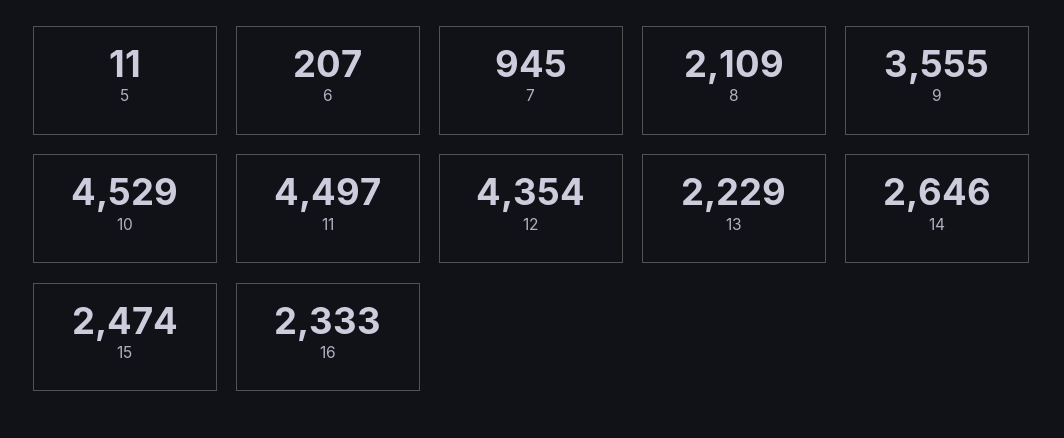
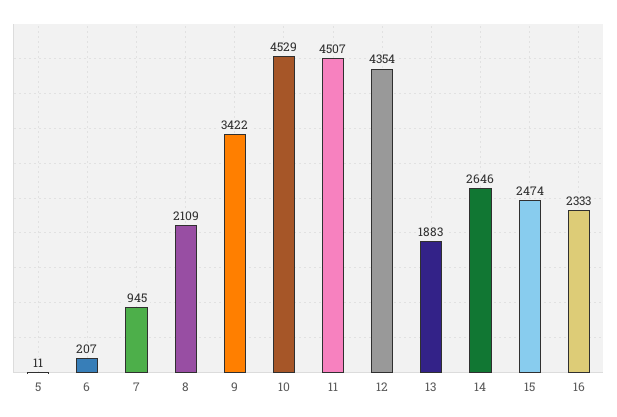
9: 3555 -> 3422
11: 4497 -> 4507
13: 2229 -> 1883

